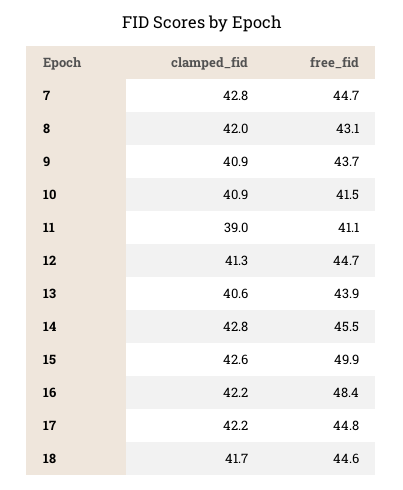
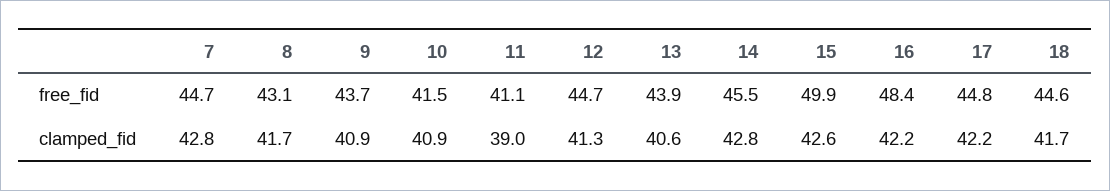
clamped_fid, 8: 42 -> 41.7

